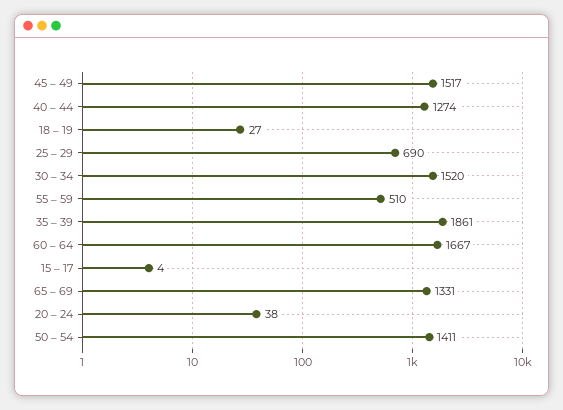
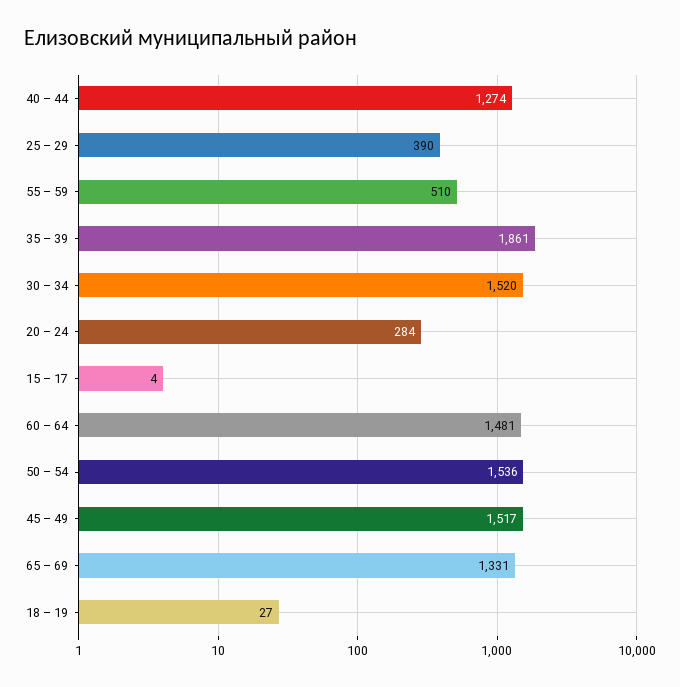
25 – 29: 690 -> 390
60 – 64: 1667 -> 1481
20 – 24: 38 -> 284
50 – 54: 1411 -> 1536

